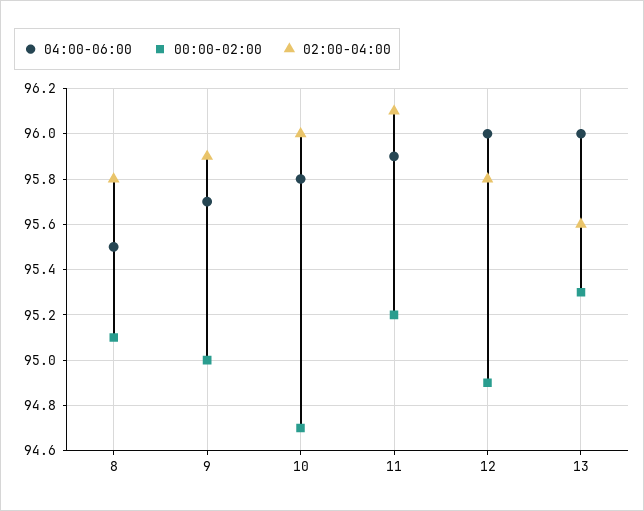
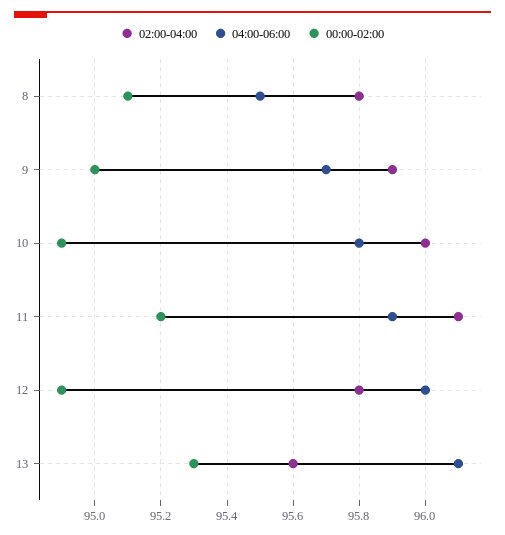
00:00-02:00, 10: 94.7 -> 94.9
04:00-06:00, 13: 96 -> 96.1

